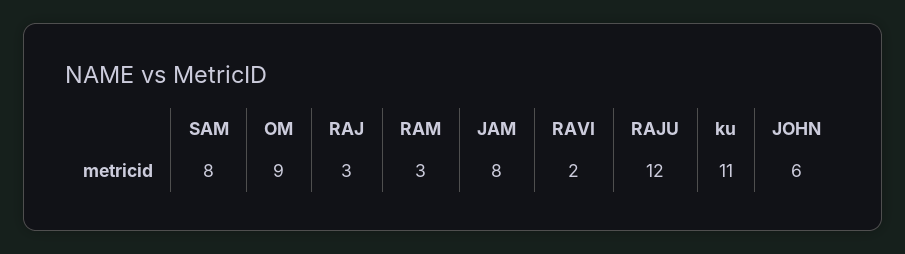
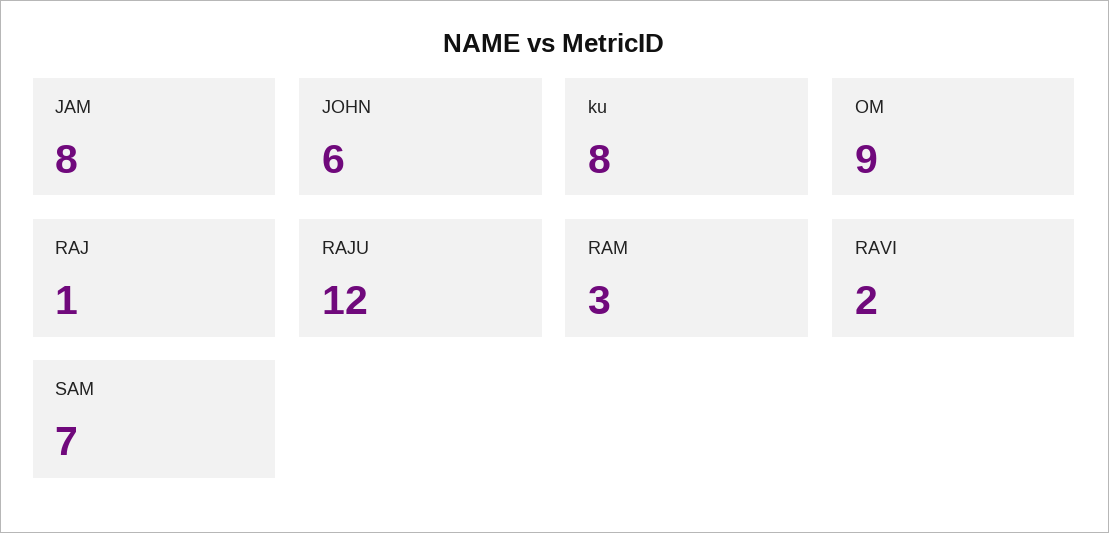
SAM: 8 -> 7
RAJ: 3 -> 1
ku: 11 -> 8

